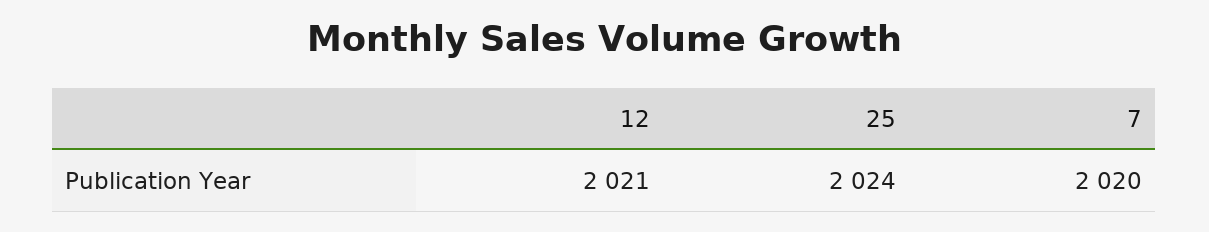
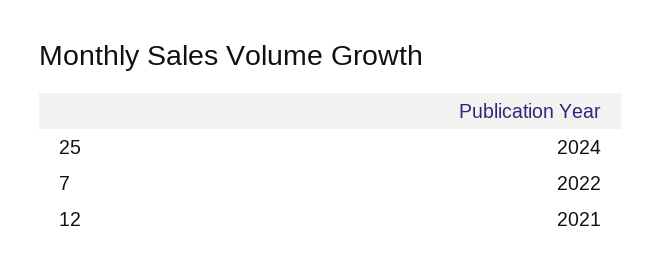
7: 2020 -> 2022

